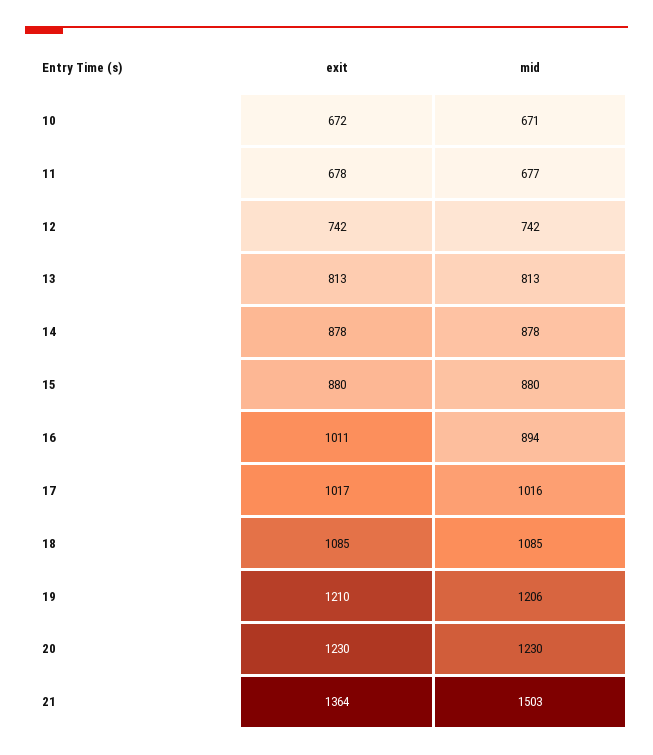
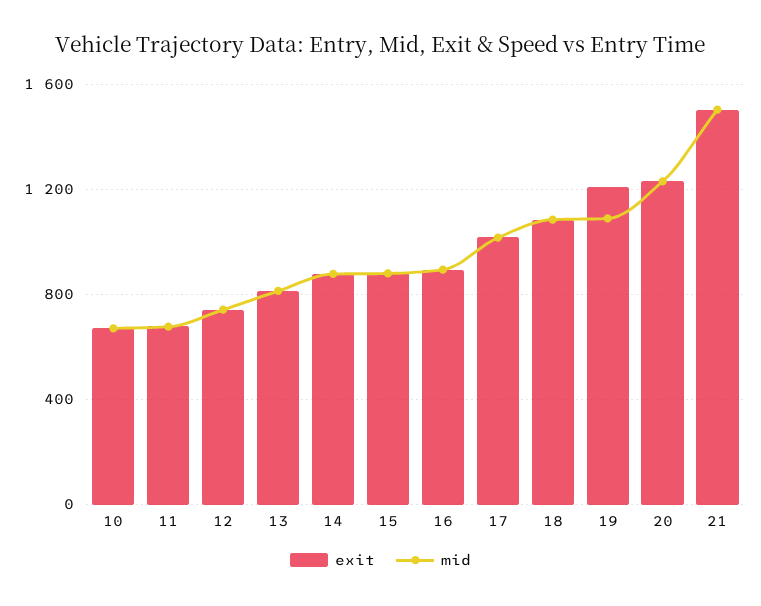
exit, 16: 1011 -> 900
mid, 19: 1206 -> 1100
exit, 21: 1364 -> 1500

